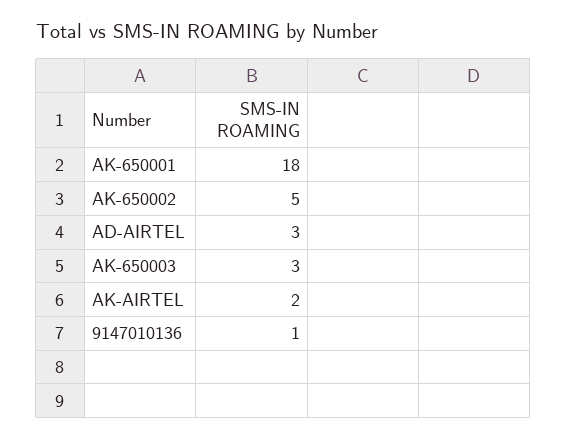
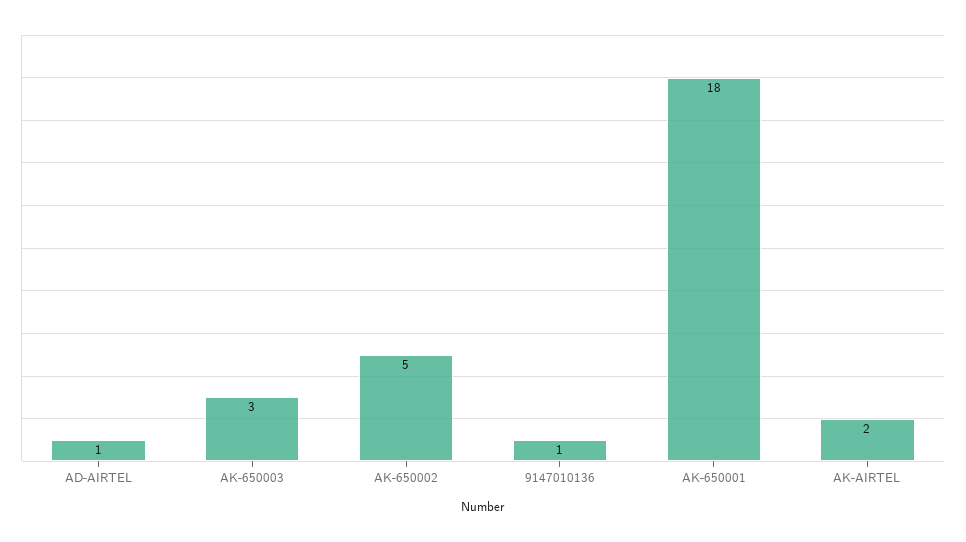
AD-AIRTEL: 3 -> 1

